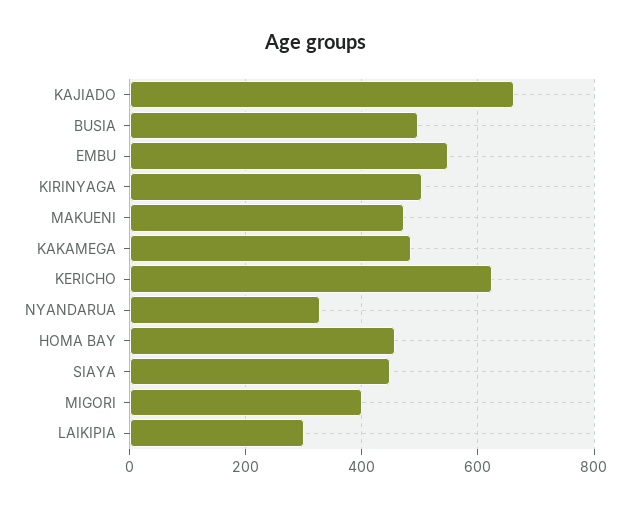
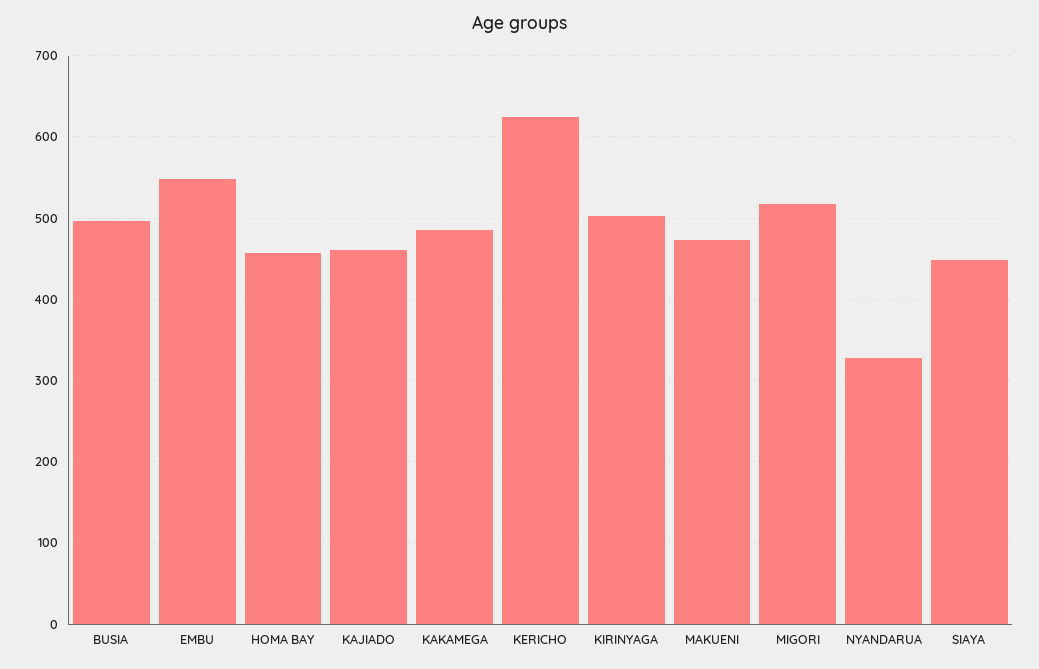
KAJIADO: 660 -> 460
MIGORI: 400 -> 520
LAIKIPIA: 300 -> none

